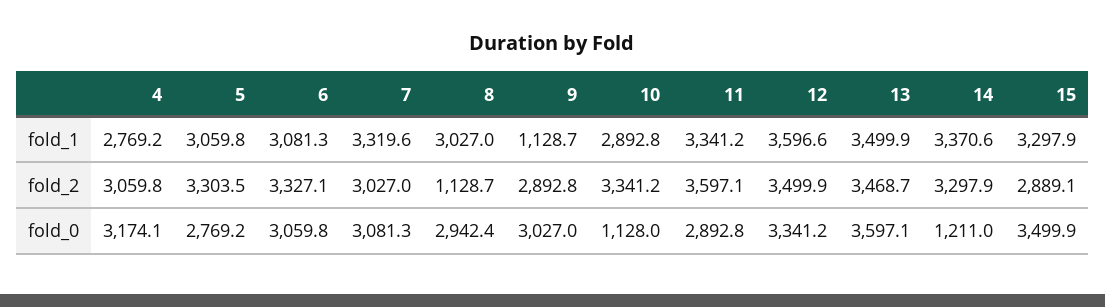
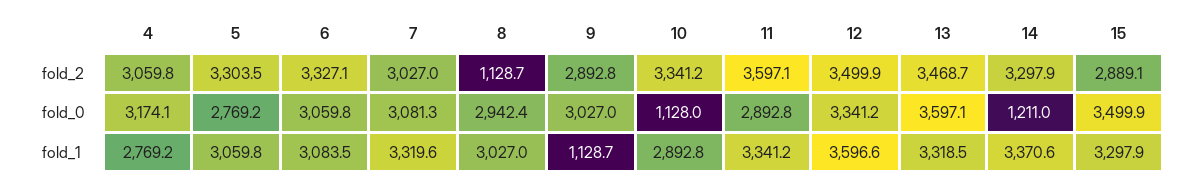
6, fold_1: 3081.3 -> 3083.5
13, fold_1: 3499.9 -> 3318.5

